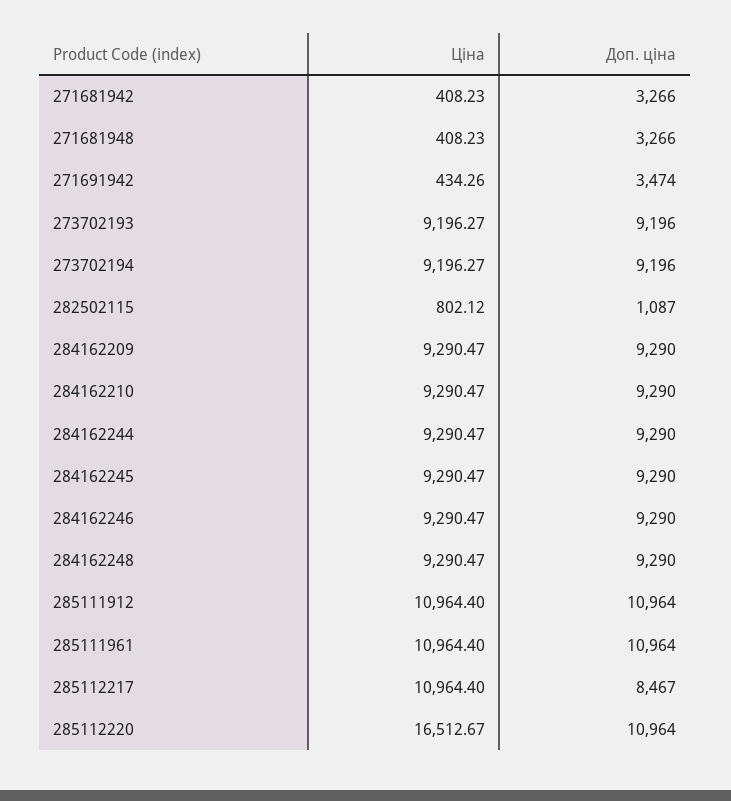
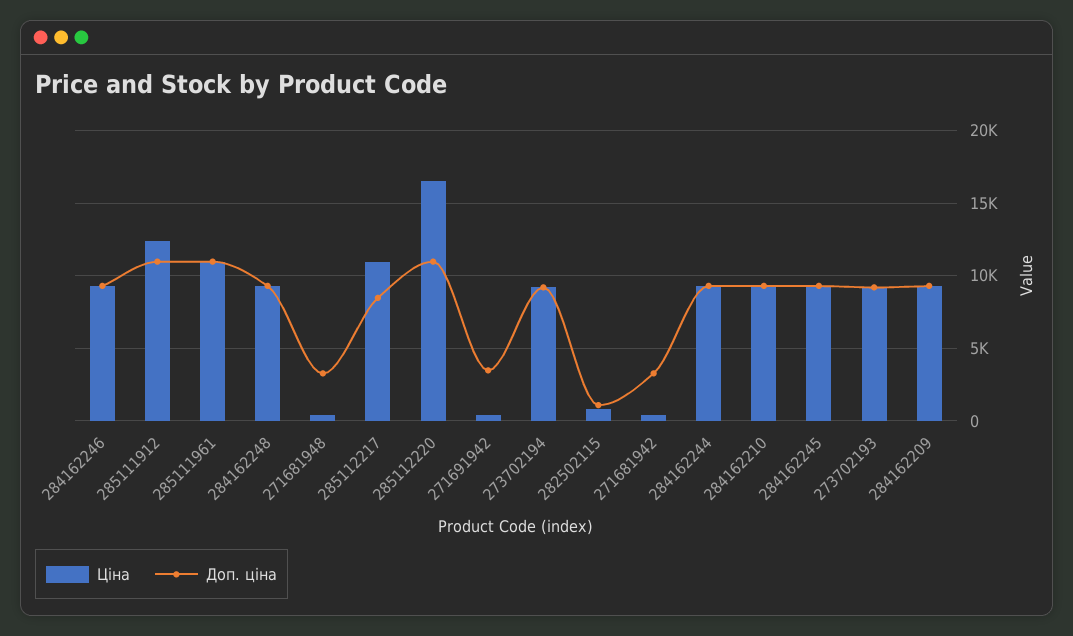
Ціна, 285111912: 10964.4 -> 12500

